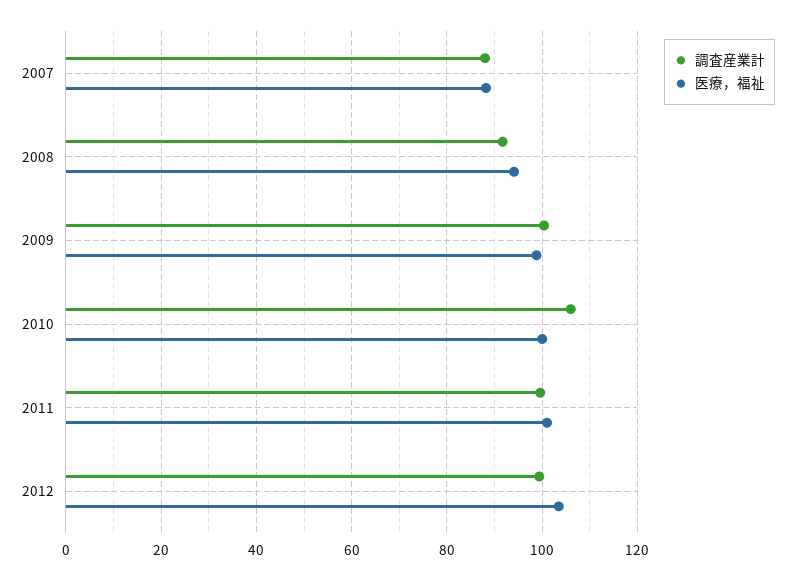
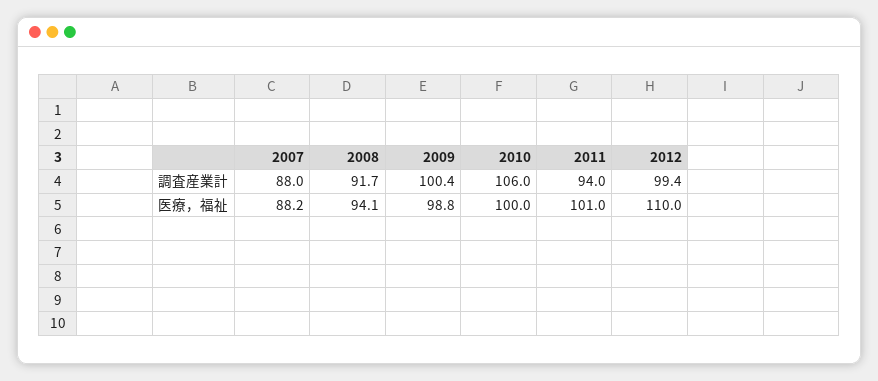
調査産業計, 2011: 100 -> 94
医療，福祉, 2012: 104 -> 110

